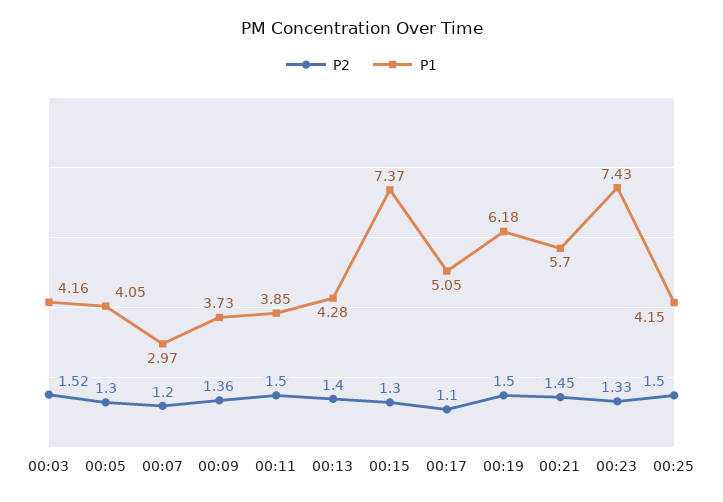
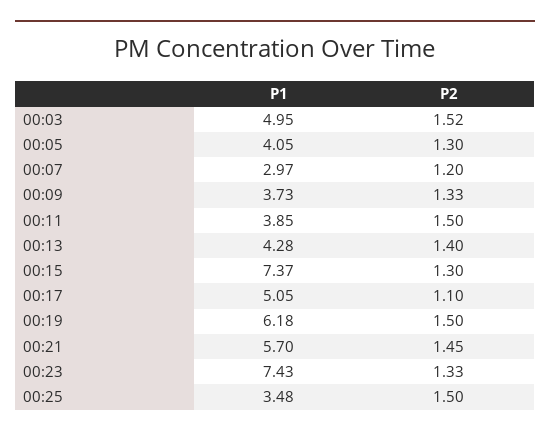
P1, 00:03: 4.16 -> 4.95
P2, 00:09: 1.36 -> 1.33
P1, 00:25: 4.15 -> 3.48

